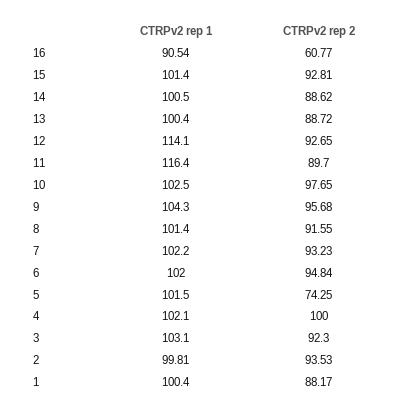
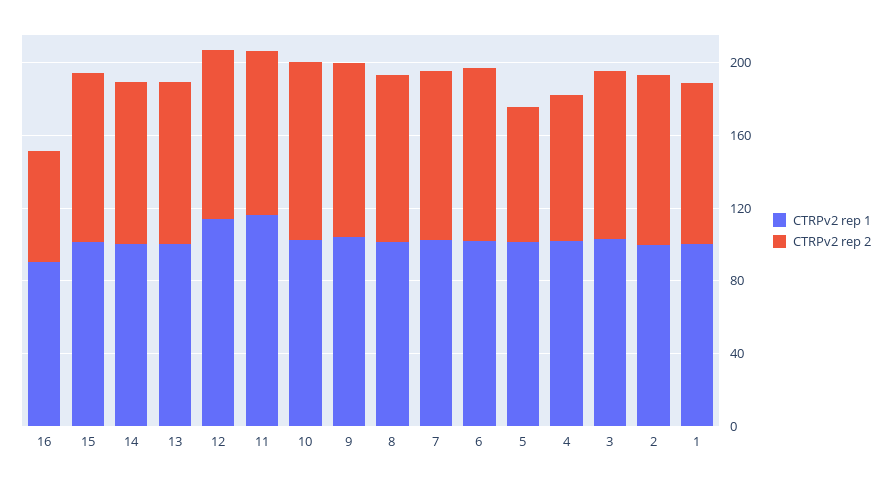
CTRPv2 rep 2, 4: 100 -> 80

